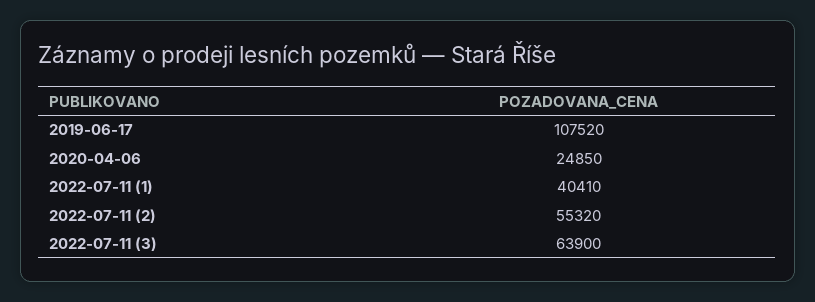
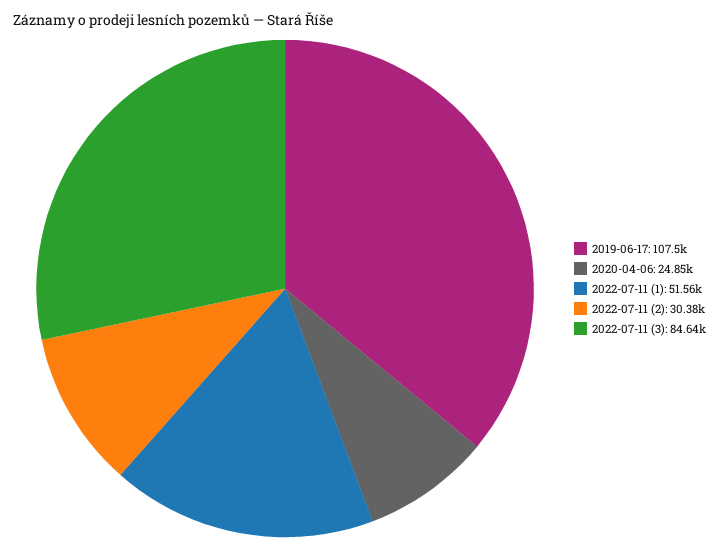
2022-07-11 (1): 40410 -> 51560
2022-07-11 (2): 55320 -> 30380
2022-07-11 (3): 63900 -> 84640

